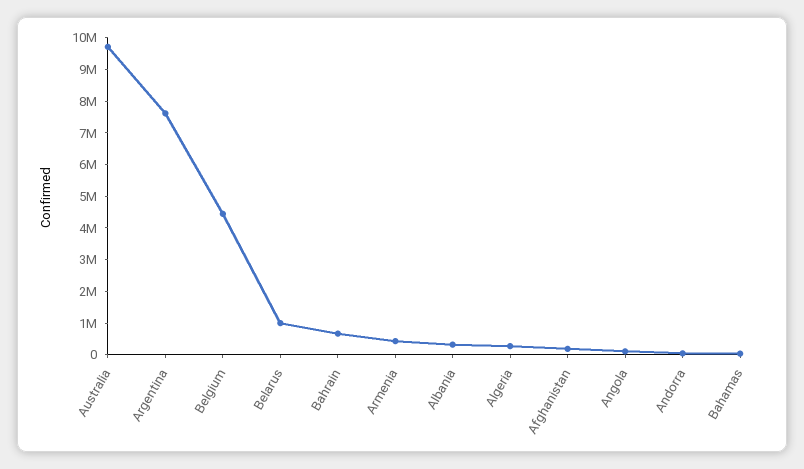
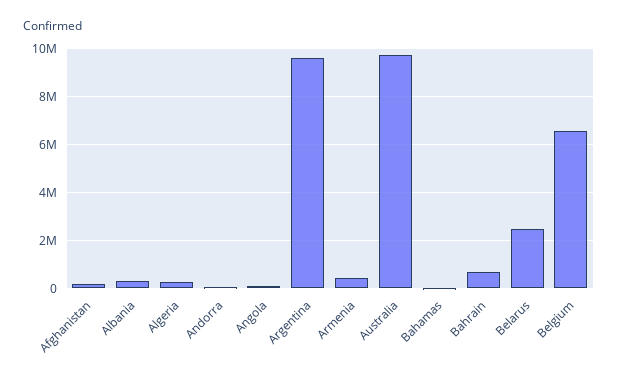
Argentina: 7500000 -> 9500000
Belgium: 4500000 -> 6500000
Belarus: 1000000 -> 2500000

